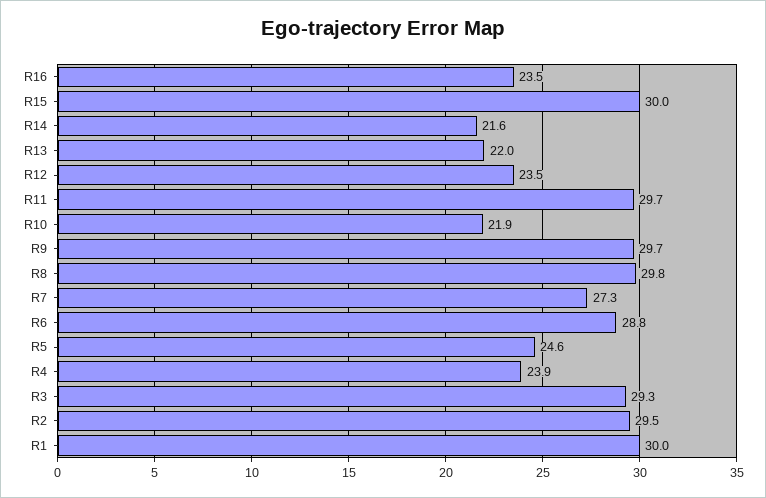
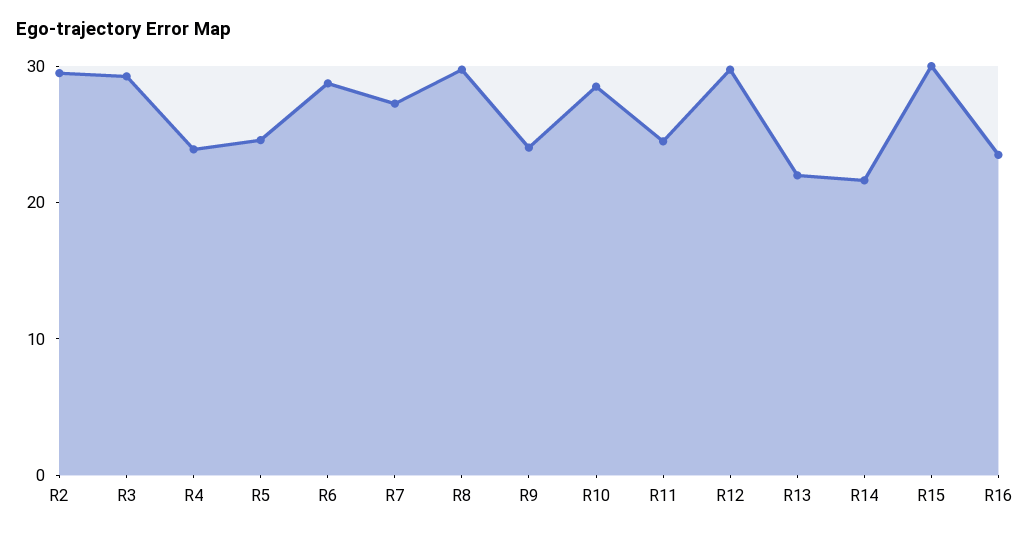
R12: 23.5 -> 30
R11: 29.7 -> 24
R10: 21.9 -> 28
R9: 29.7 -> 24
R1: 30 -> none

